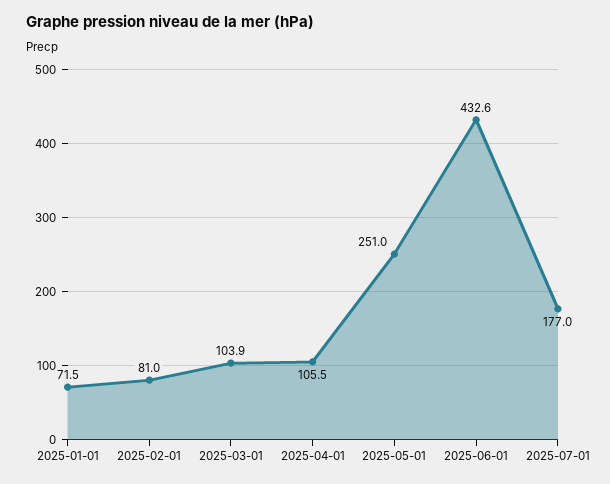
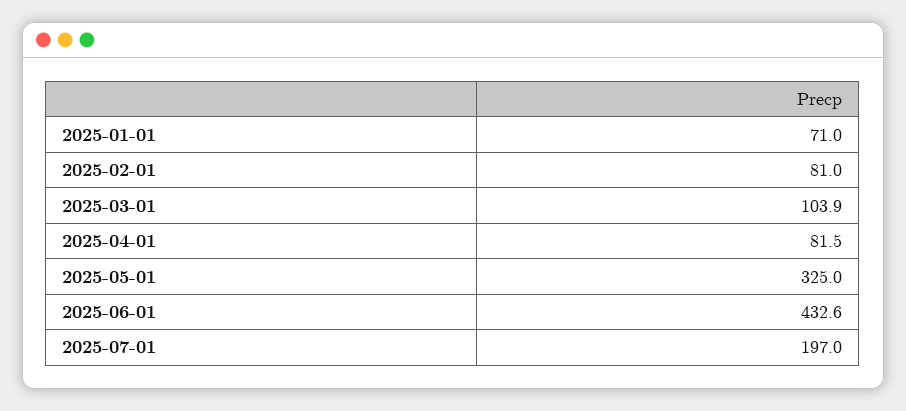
2025-01-01: 71.5 -> 71
2025-04-01: 105.5 -> 81.5
2025-05-01: 251 -> 325
2025-07-01: 177 -> 197

